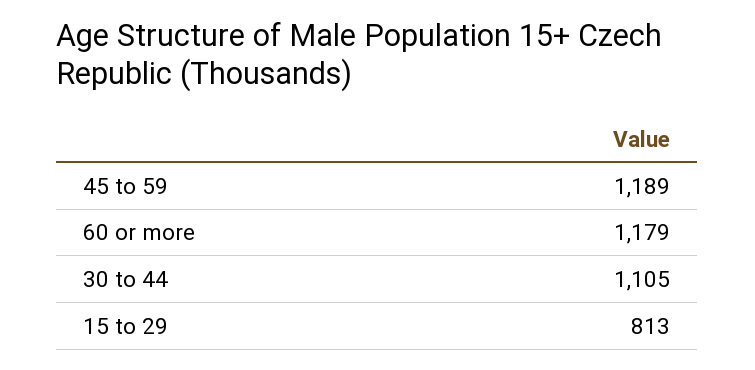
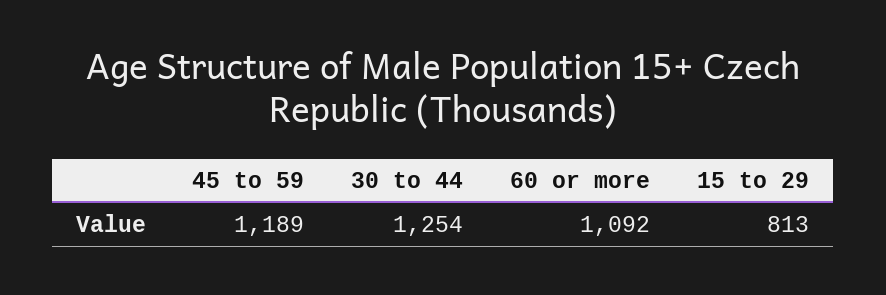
60 or more: 1179 -> 1092
30 to 44: 1105 -> 1254

